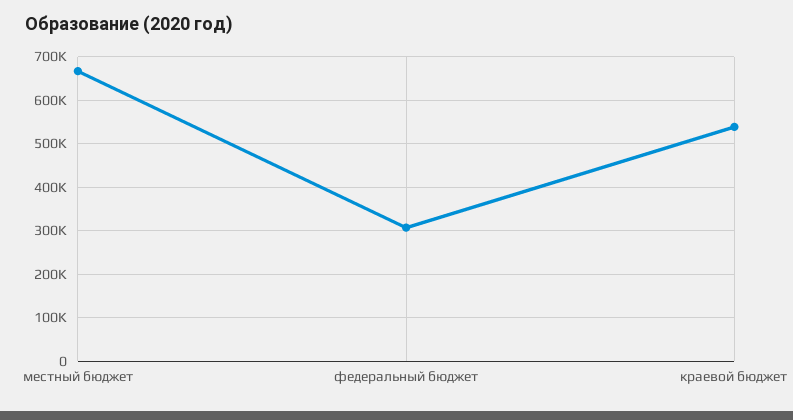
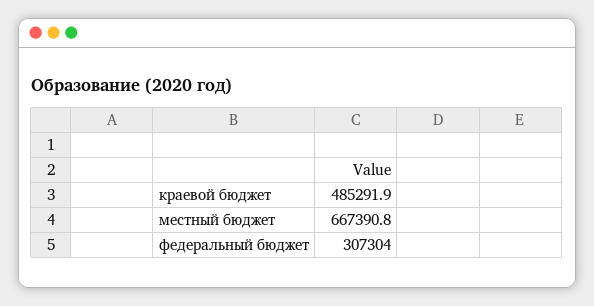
краевой бюджет: 540000 -> 485291.9

